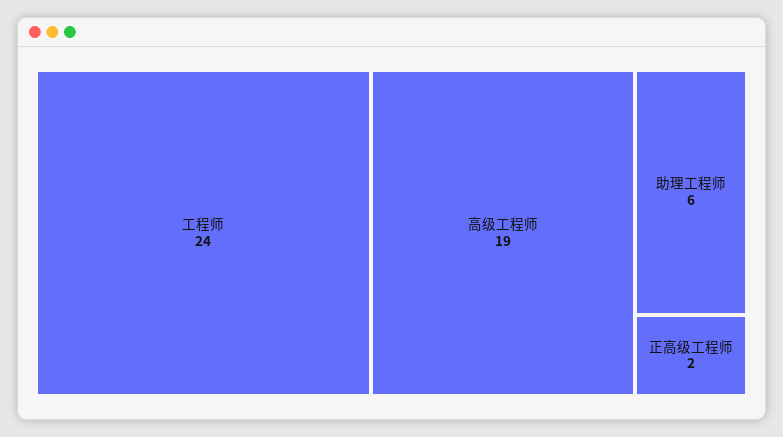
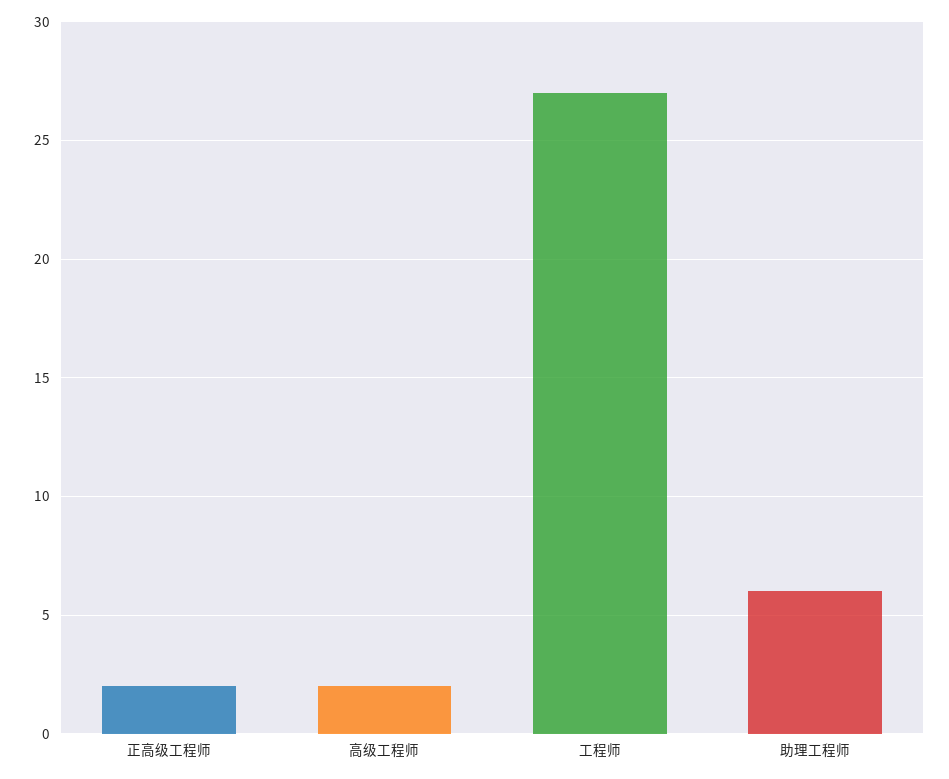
工程师: 24 -> 27
高级工程师: 19 -> 2

